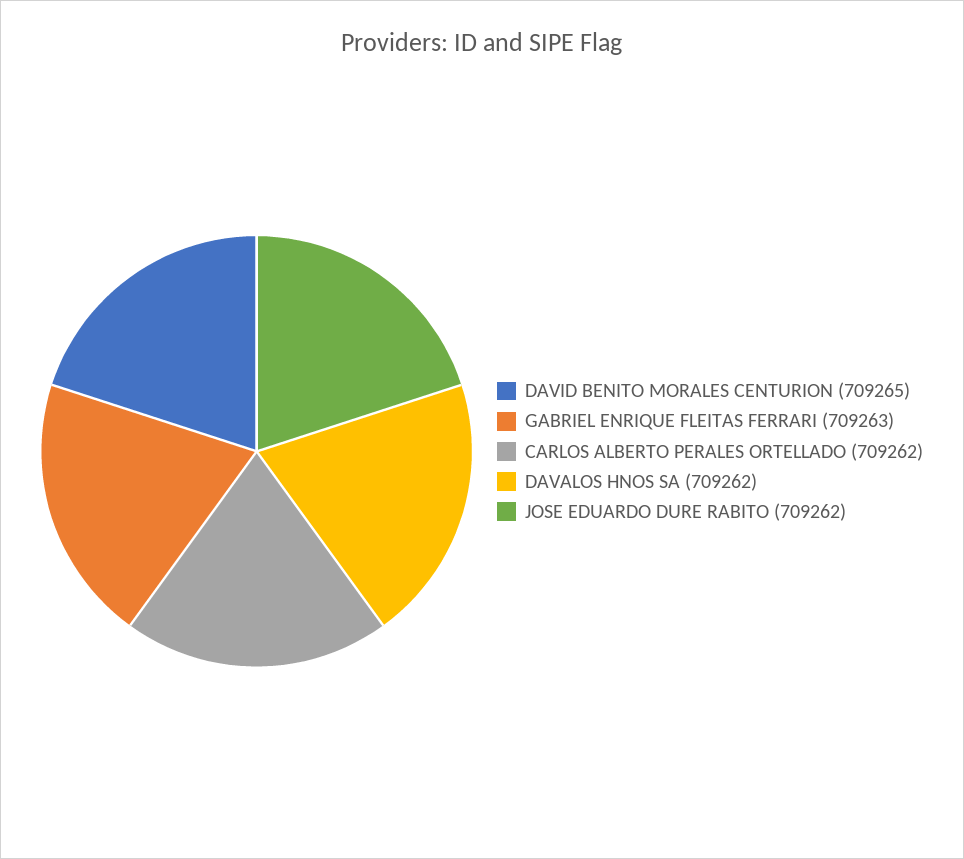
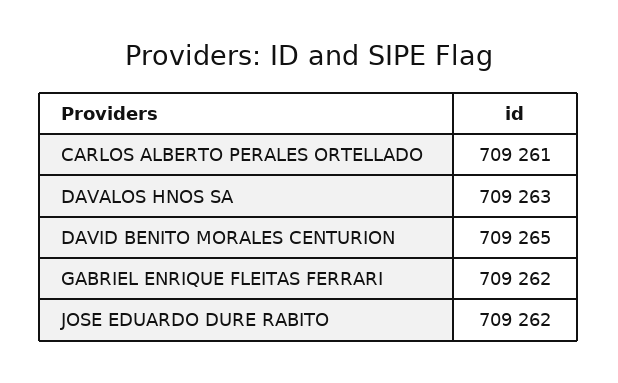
GABRIEL ENRIQUE FLEITAS FERRARI: 709263 -> 709262
CARLOS ALBERTO PERALES ORTELLADO: 709262 -> 709261
DAVALOS HNOS SA: 709262 -> 709263

